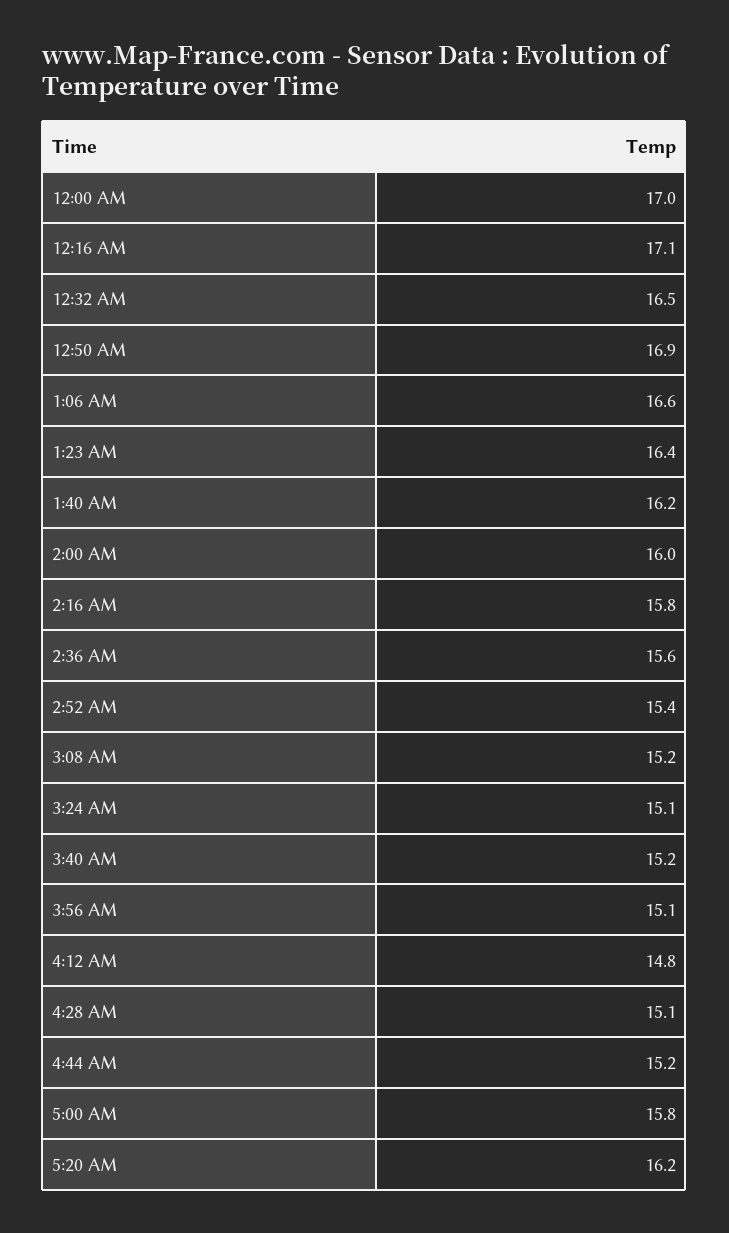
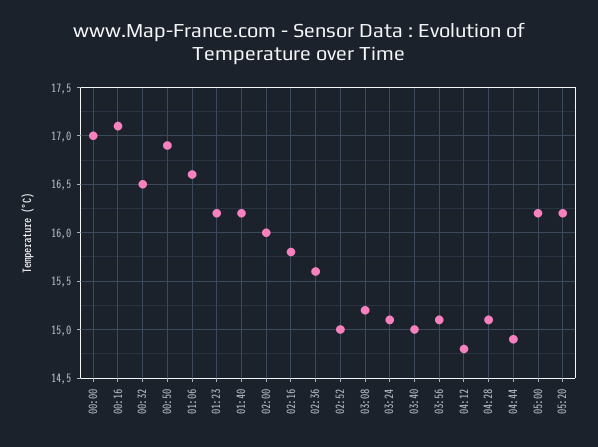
1:23 AM: 16.4 -> 16.2
2:52 AM: 15.4 -> 15
3:40 AM: 15.2 -> 15
4:44 AM: 15.2 -> 14.9
5:00 AM: 15.8 -> 16.2

